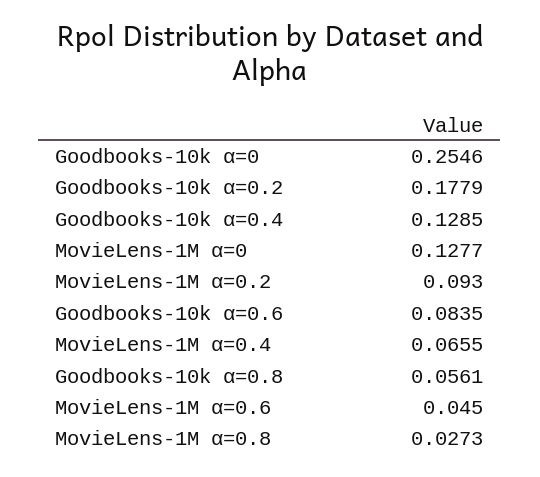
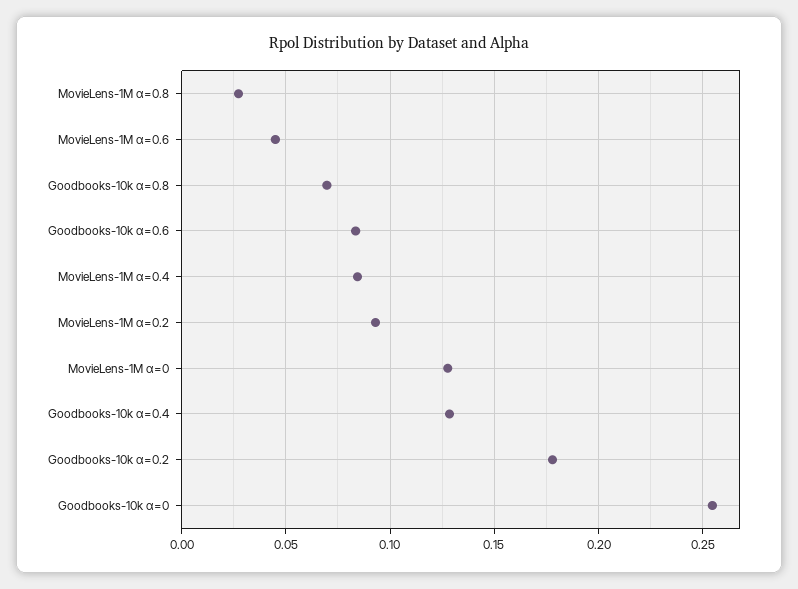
MovieLens-1M α=0.4: 0.0655 -> 0.085
Goodbooks-10k α=0.8: 0.0561 -> 0.07

